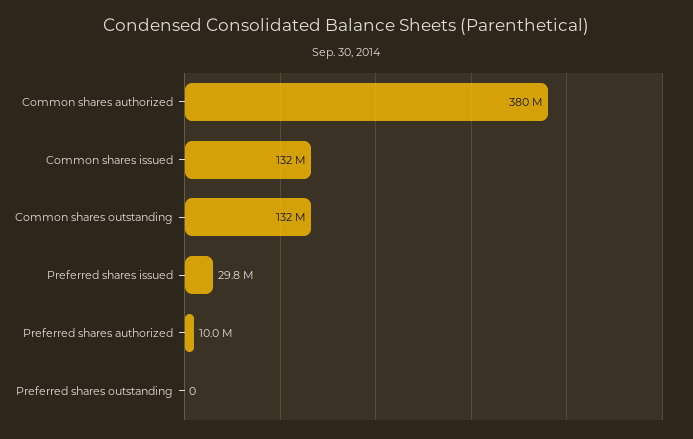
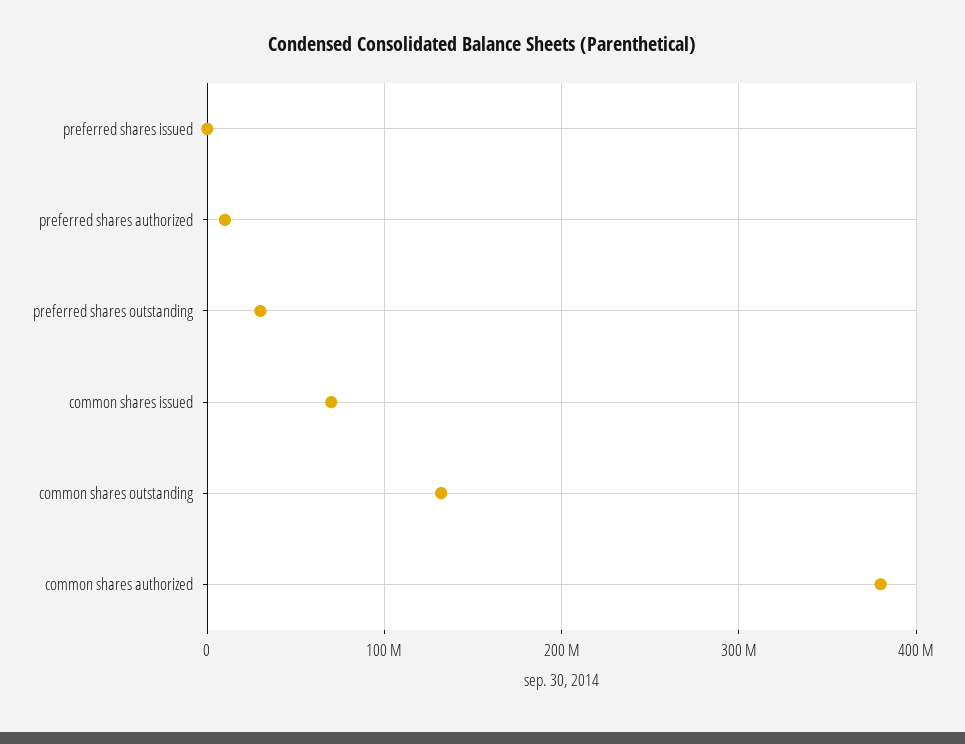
Common shares issued: 132000000 -> 70000000
Preferred shares issued: 29800000 -> 0
Preferred shares outstanding: 0 -> 30000000

